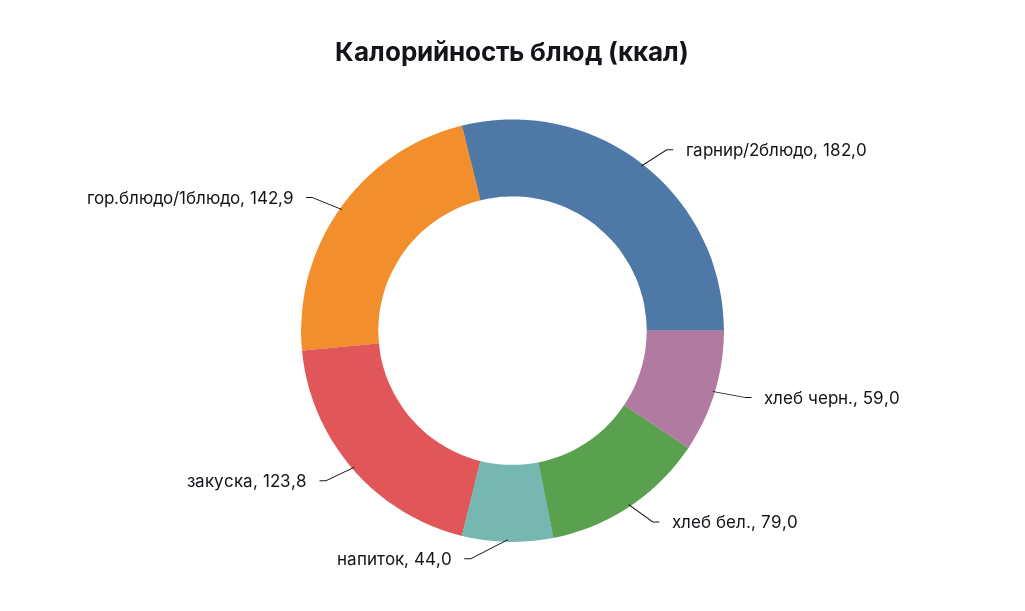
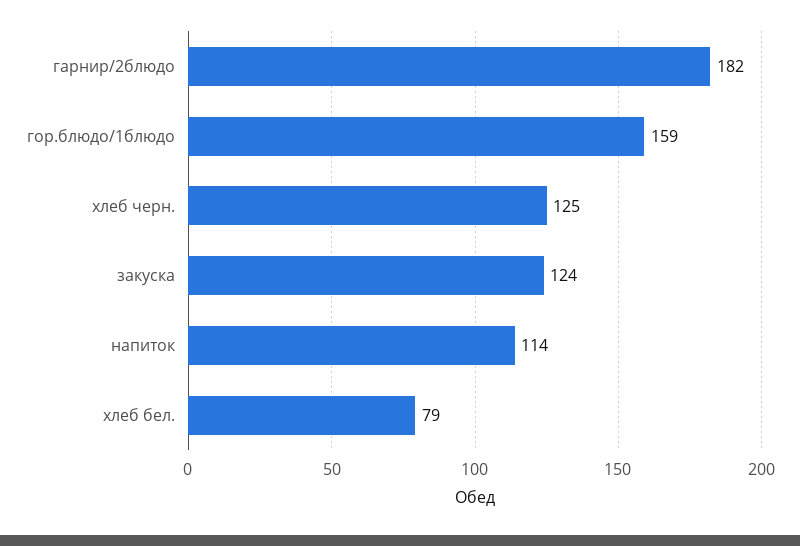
хлеб черн.: 59 -> 125
напиток: 44 -> 114
гор.блюдо/1блюдо: 142.9 -> 159

